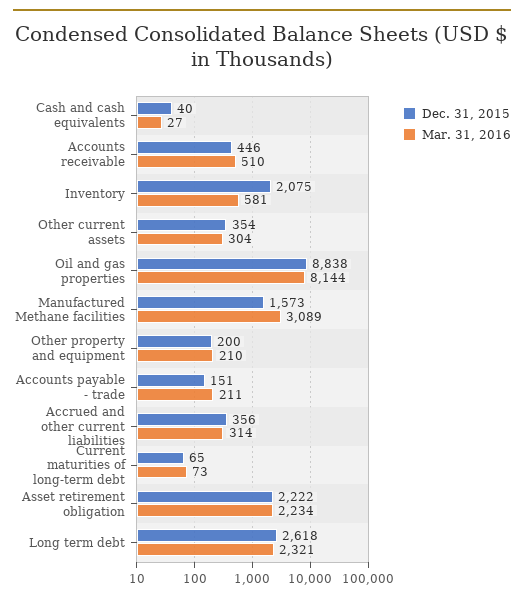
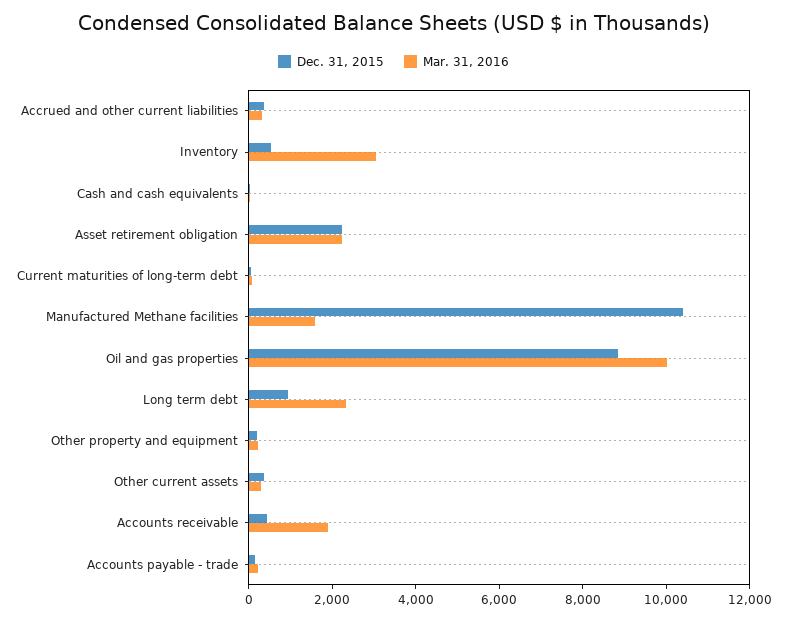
Mar. 31, 2016, Accounts receivable: 510 -> 2000
Dec. 31, 2015, Inventory: 2075 -> 500
Mar. 31, 2016, Inventory: 581 -> 3000
Mar. 31, 2016, Oil and gas properties: 8144 -> 10000
Dec. 31, 2015, Manufactured Methane facilities: 1573 -> 10500
Mar. 31, 2016, Manufactured Methane facilities: 3089 -> 1500
Dec. 31, 2015, Long term debt: 2618 -> 1000

